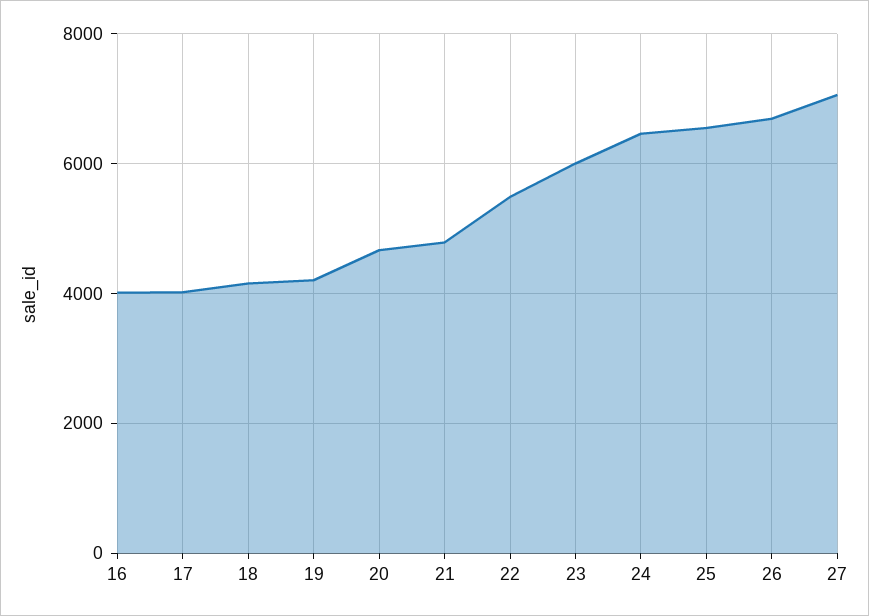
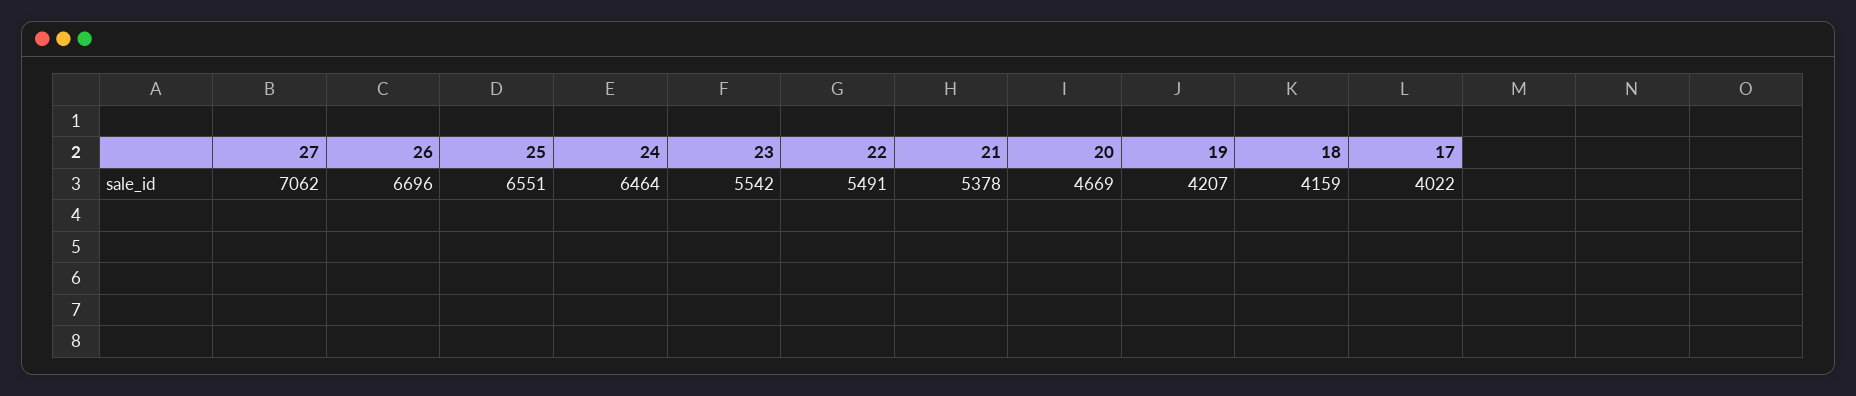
16: 4000 -> none
21: 4800 -> 5378
23: 6000 -> 5542

